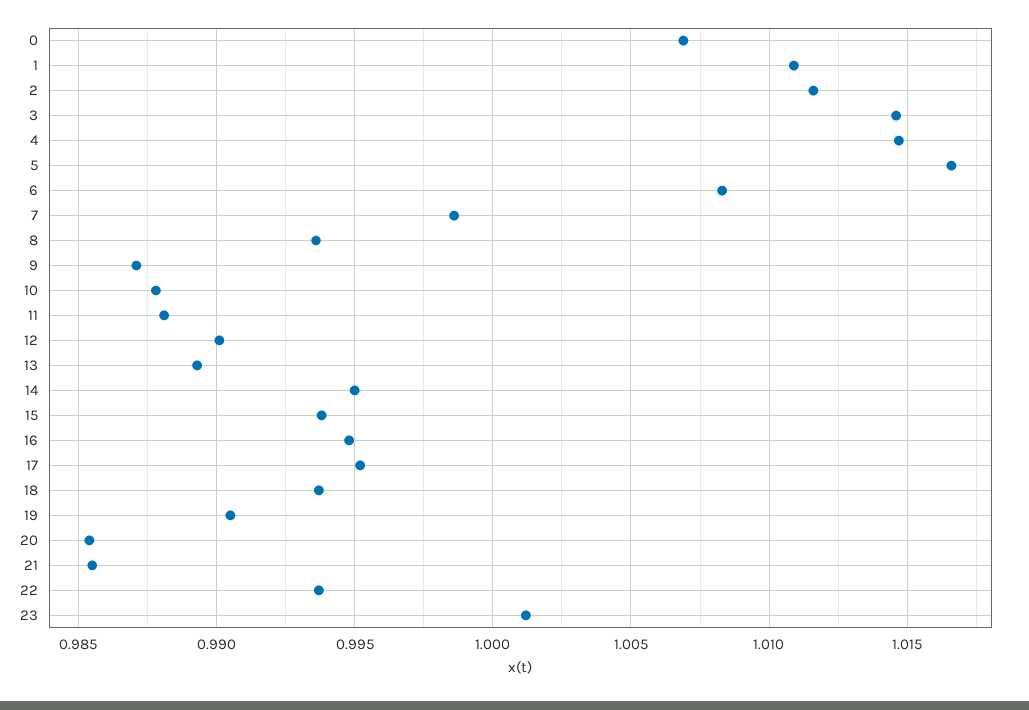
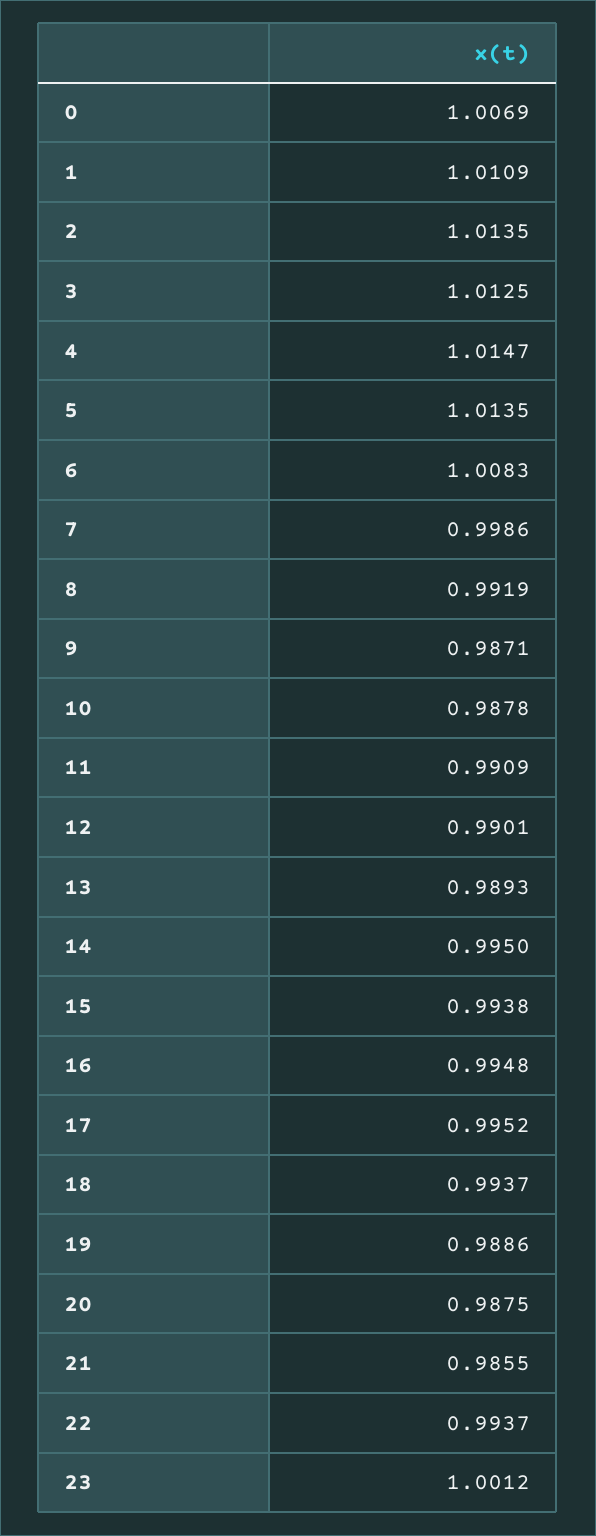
2: 1.0115 -> 1.0135
3: 1.0145 -> 1.0125
5: 1.0165 -> 1.0135
8: 0.9935 -> 0.9919
11: 0.988 -> 0.9909
19: 0.9905 -> 0.9886
20: 0.9855 -> 0.9875

